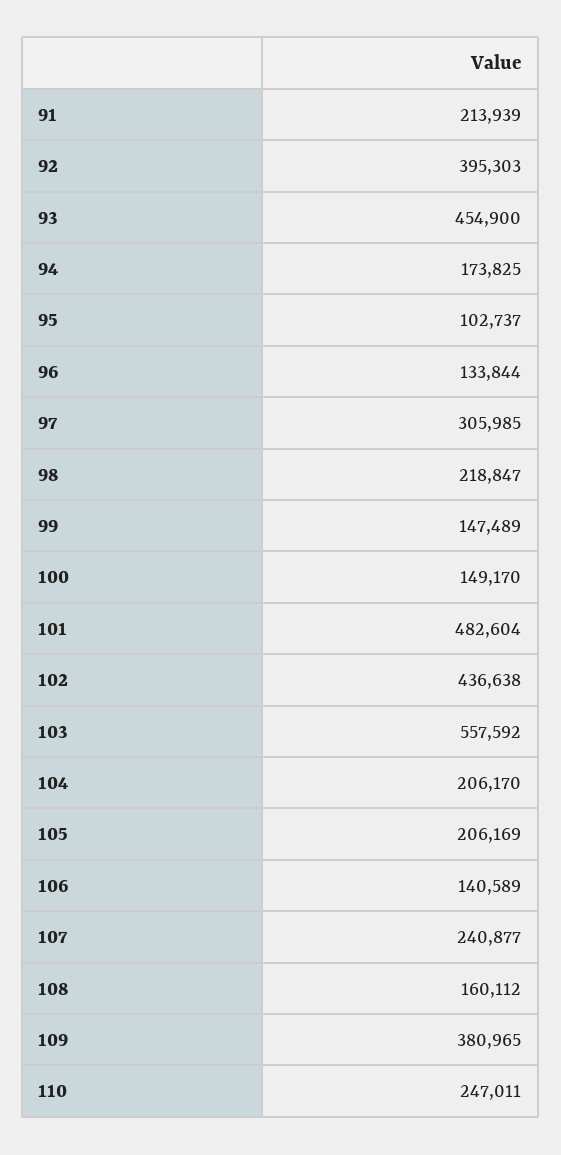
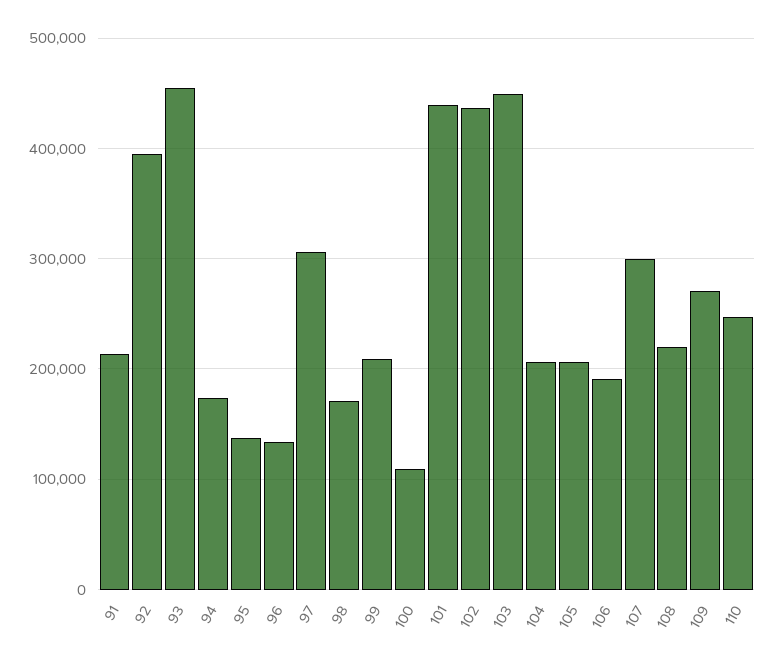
95: 102737 -> 140000
98: 218847 -> 170000
99: 147489 -> 210000
100: 149170 -> 110000
101: 482604 -> 440000
103: 557592 -> 450000
106: 140589 -> 190000
107: 240877 -> 300000
108: 160112 -> 220000
109: 380965 -> 270000

